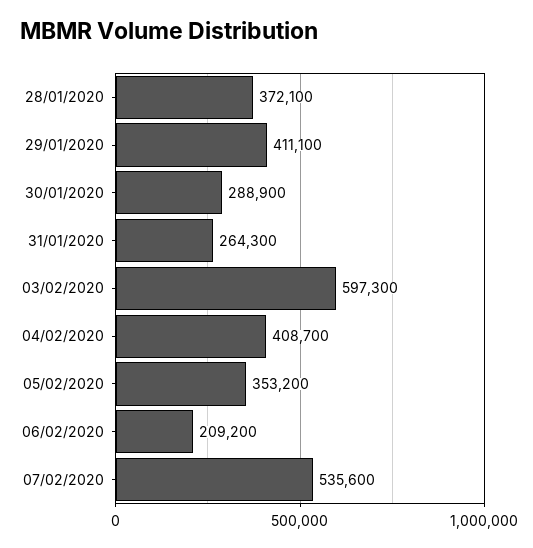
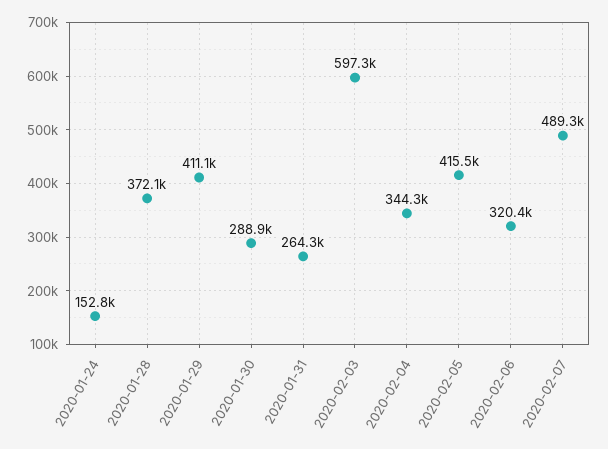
04/02/2020: 408700 -> 344300
05/02/2020: 353200 -> 415500
06/02/2020: 209200 -> 320400
07/02/2020: 535600 -> 489300
2020-01-24: none -> 152800

